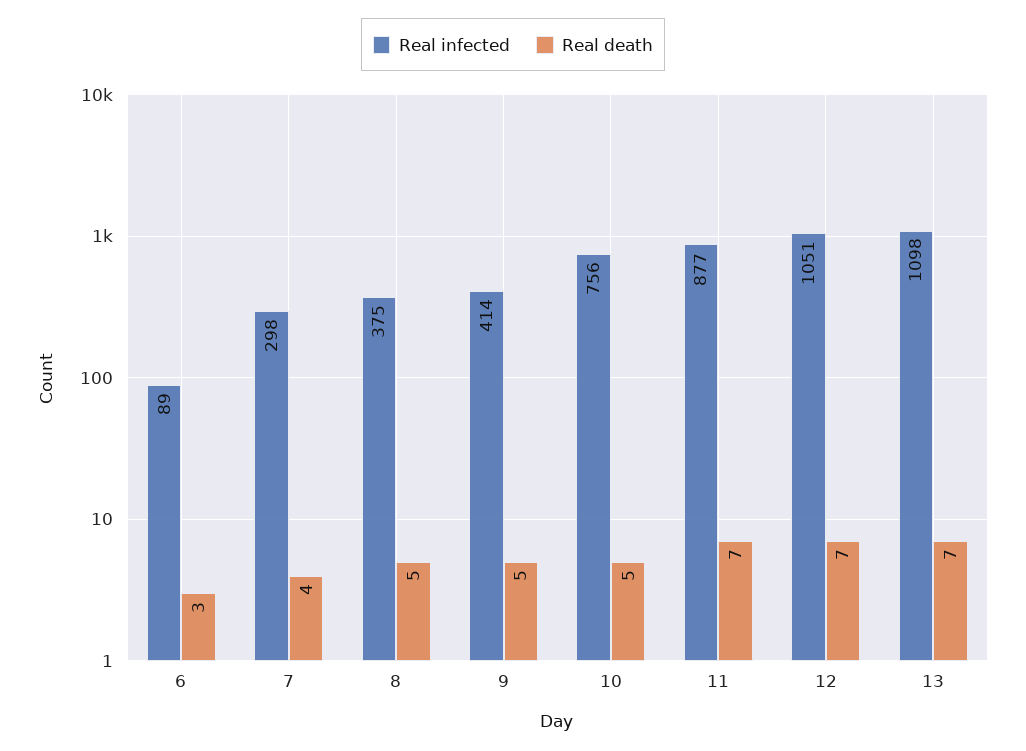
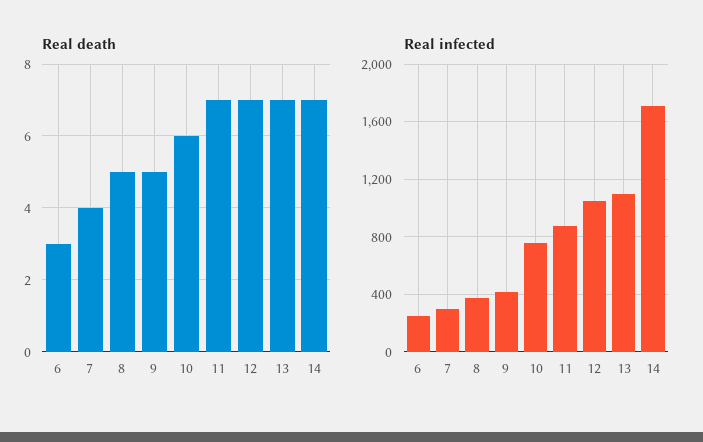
Real infected, 6: 89 -> 250
Real death, 10: 5 -> 6
Real death, 14: none -> 7
Real infected, 14: none -> 1700

